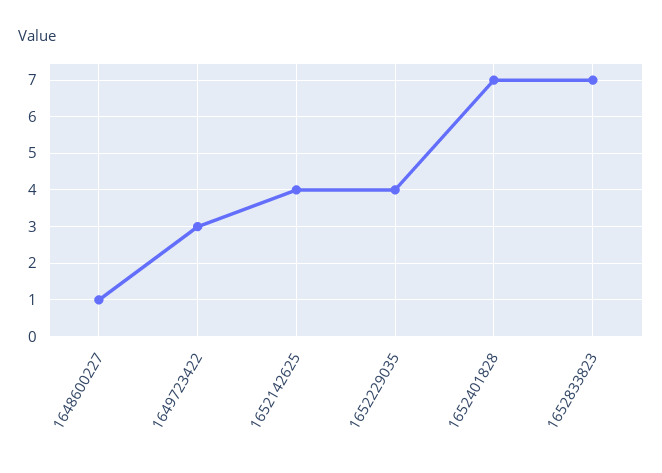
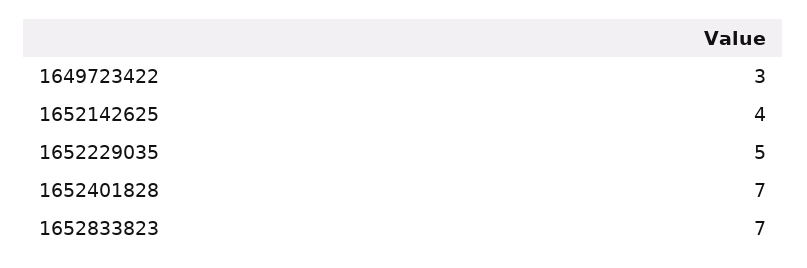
1648600227: 1 -> none
1652229035: 4 -> 5

